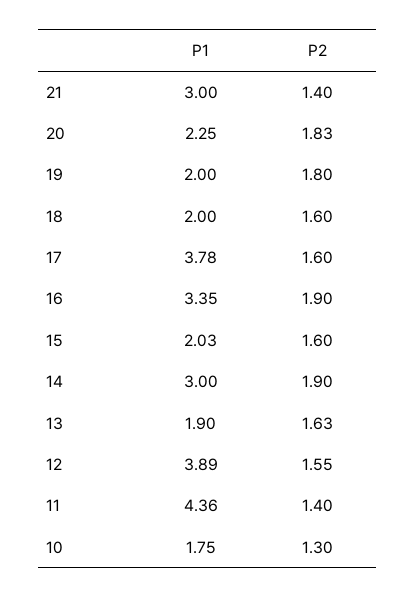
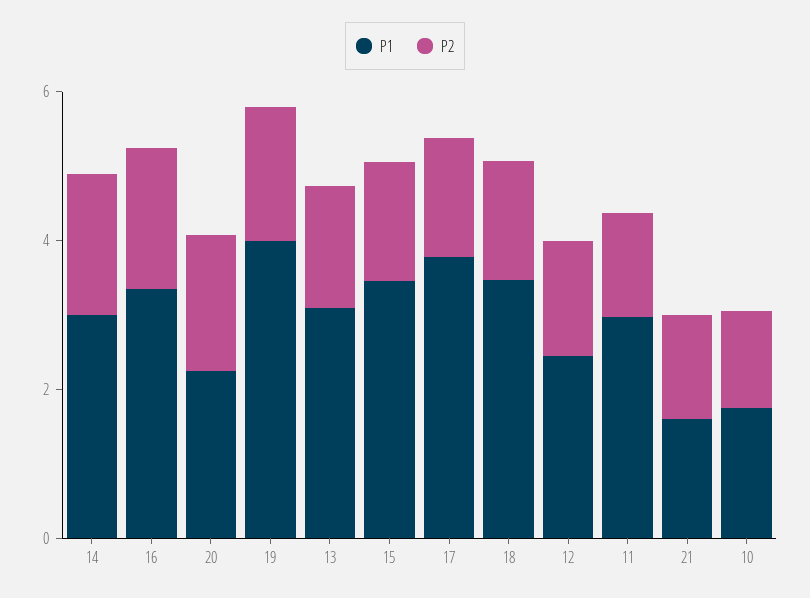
P1, 21: 3 -> 1.5
P1, 19: 2 -> 4
P1, 18: 2 -> 3.5
P1, 15: 2.03 -> 3.5
P1, 13: 1.9 -> 3
P1, 12: 3.89 -> 2.5
P1, 11: 4.36 -> 3

